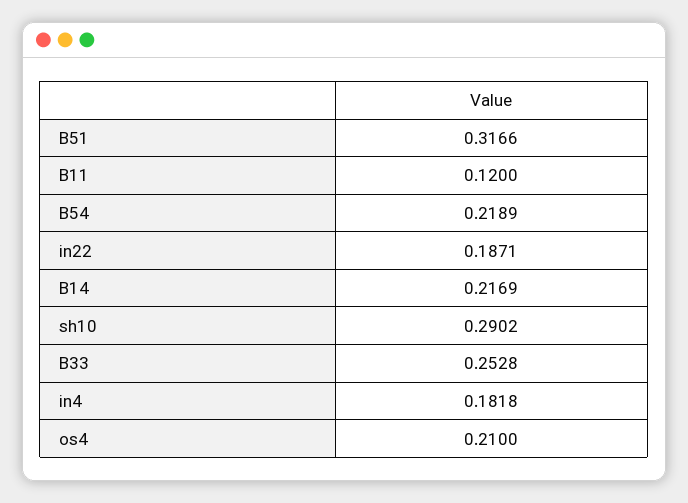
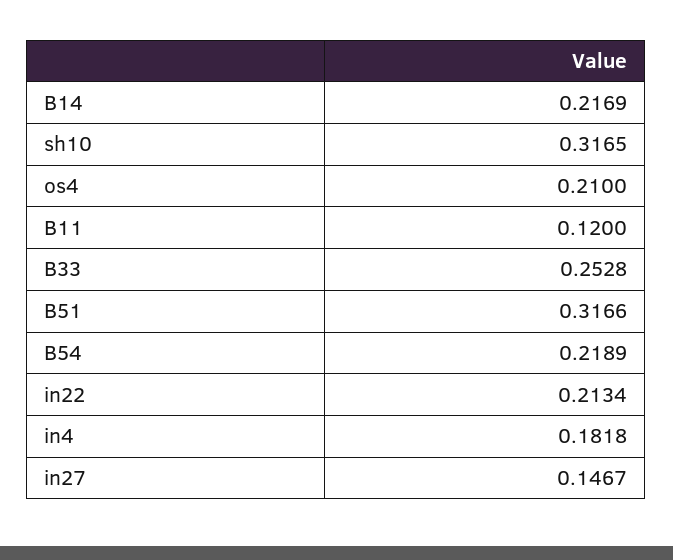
in22: 0.1871 -> 0.2134
sh10: 0.2902 -> 0.3165
in27: none -> 0.1467

